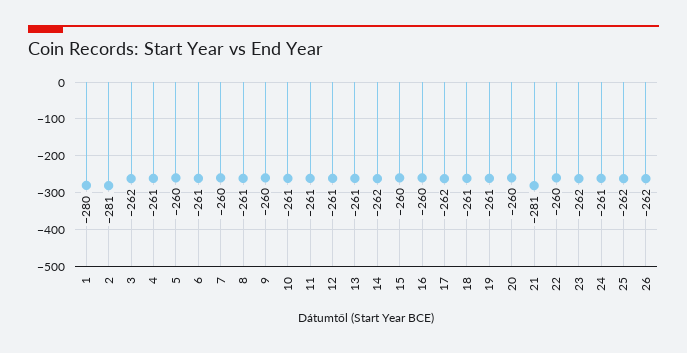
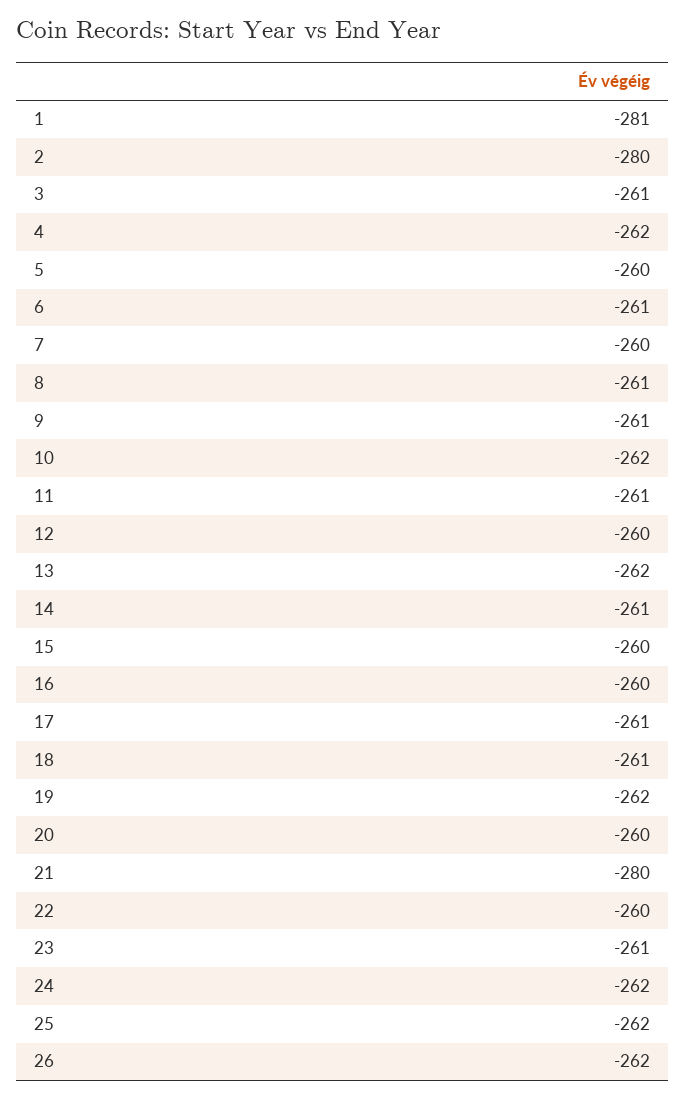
1: -280 -> -281
2: -281 -> -280
3: -262 -> -261
4: -261 -> -262
9: -260 -> -261
10: -261 -> -262
12: -261 -> -260
13: -261 -> -262
14: -262 -> -261
17: -262 -> -261
19: -261 -> -262
21: -281 -> -280
23: -262 -> -261
24: -261 -> -262

